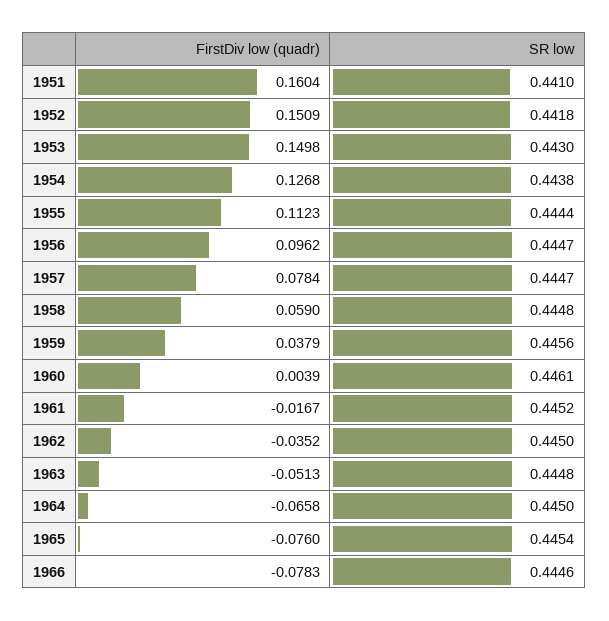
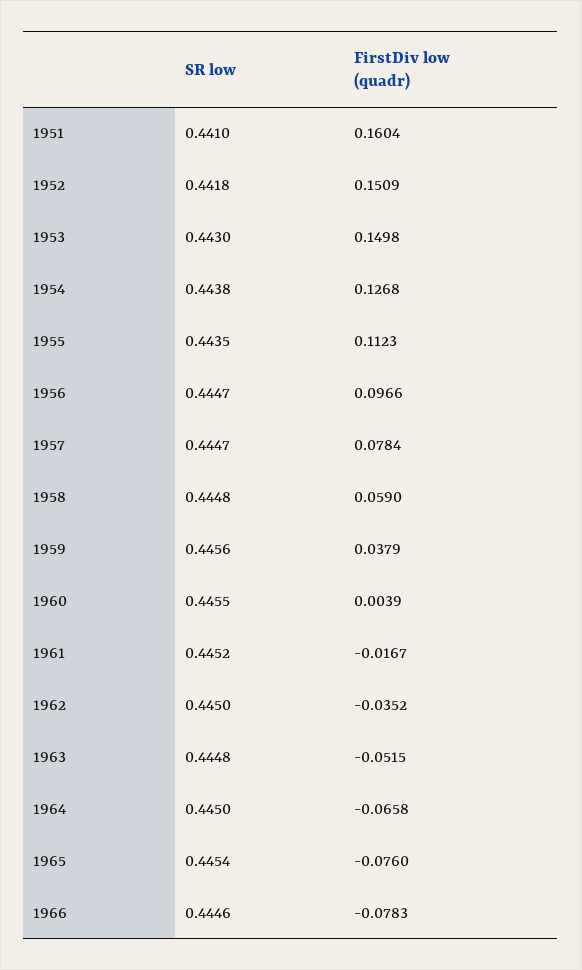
SR low, 1955: 0.4444 -> 0.4435
FirstDiv low (quadr), 1956: 0.0962 -> 0.0966
SR low, 1960: 0.4461 -> 0.4455
FirstDiv low (quadr), 1963: -0.0513 -> -0.0515

